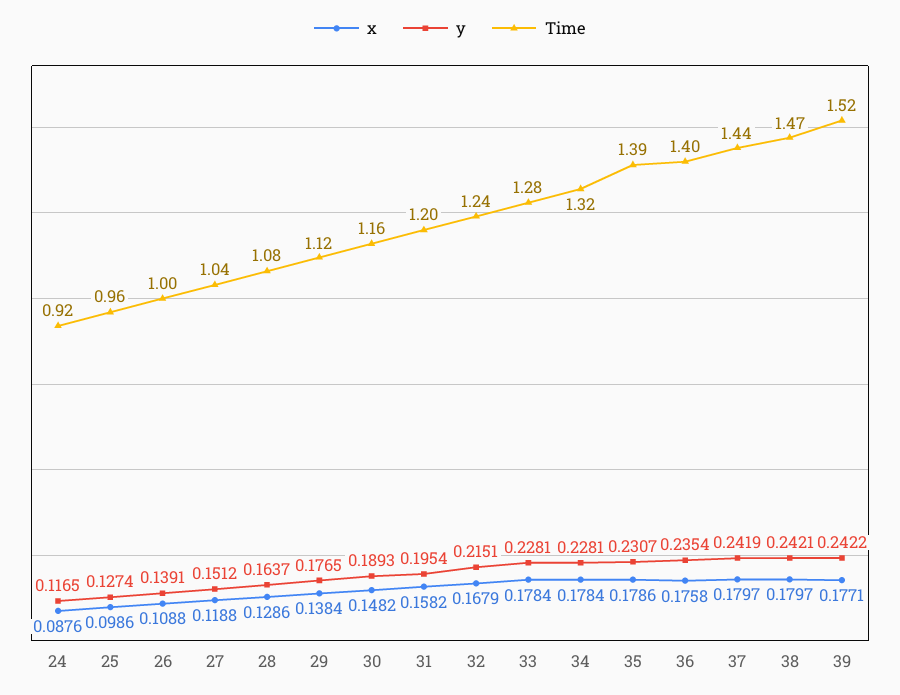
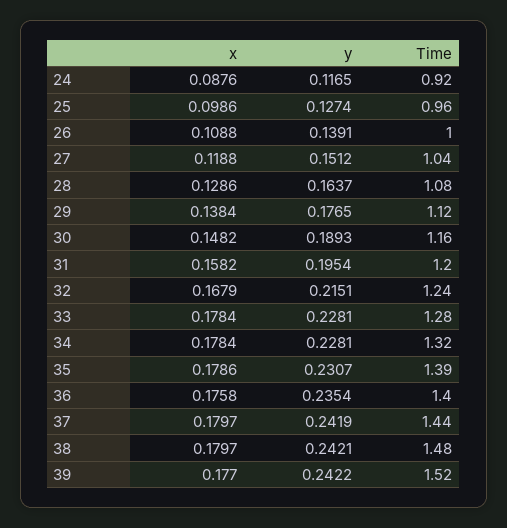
Time, 38: 1.47 -> 1.48
x, 39: 0.1771 -> 0.177

